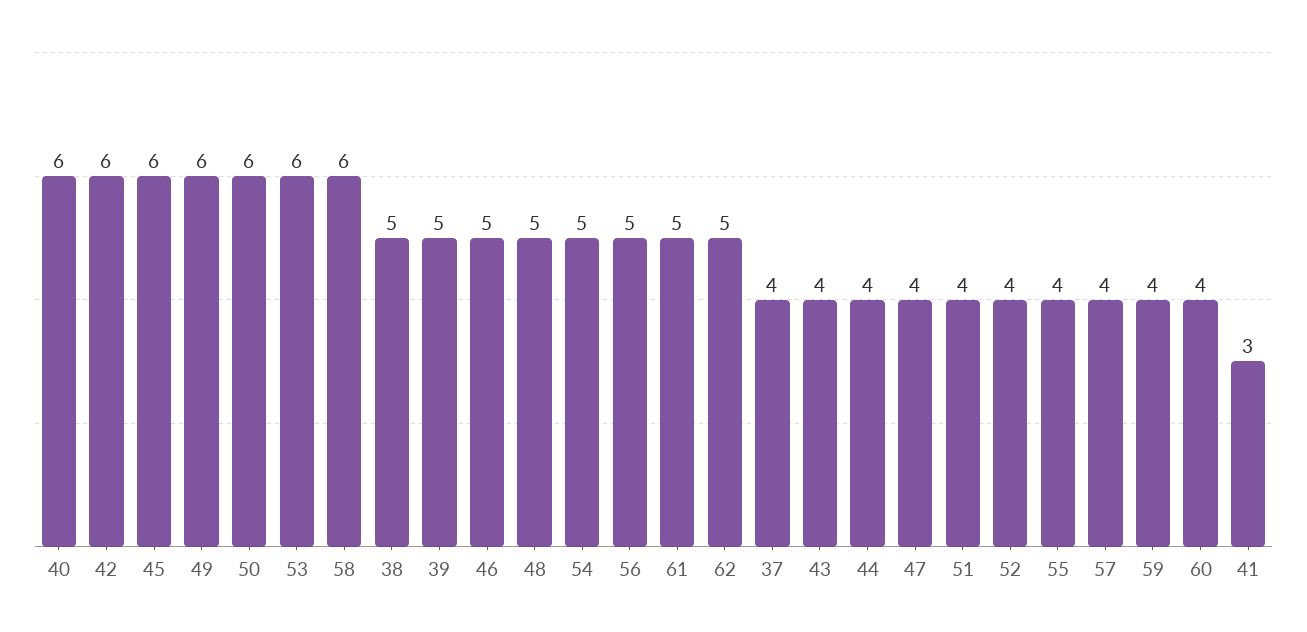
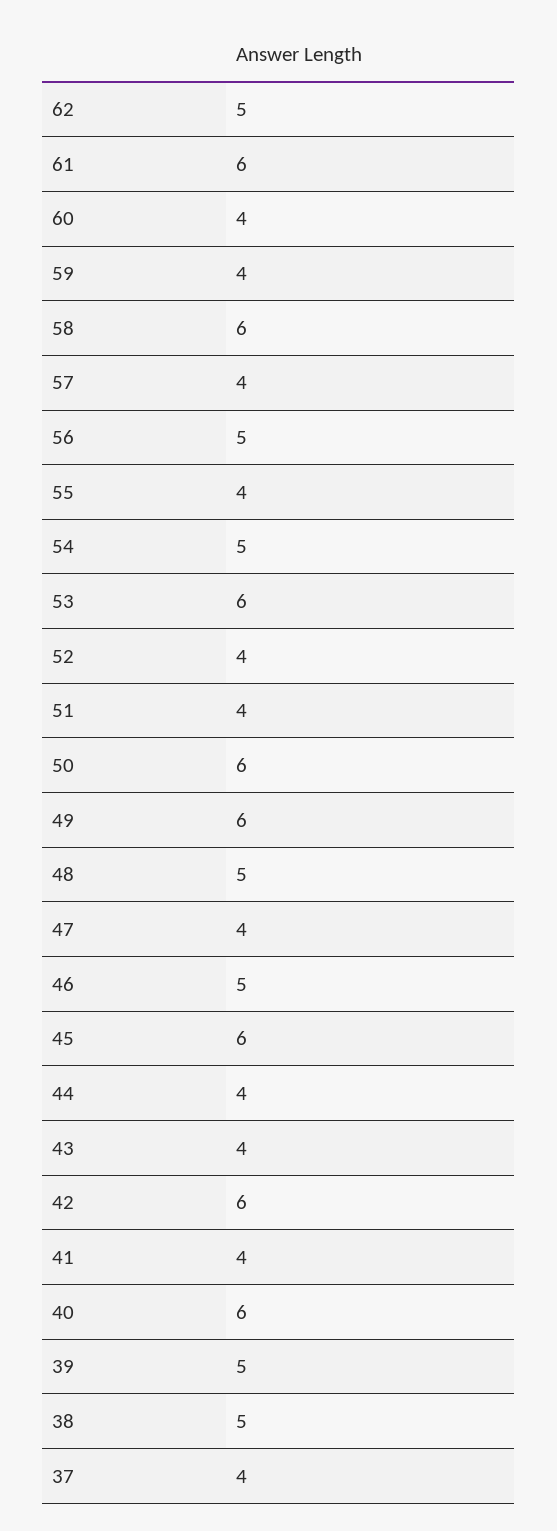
61: 5 -> 6
41: 3 -> 4

